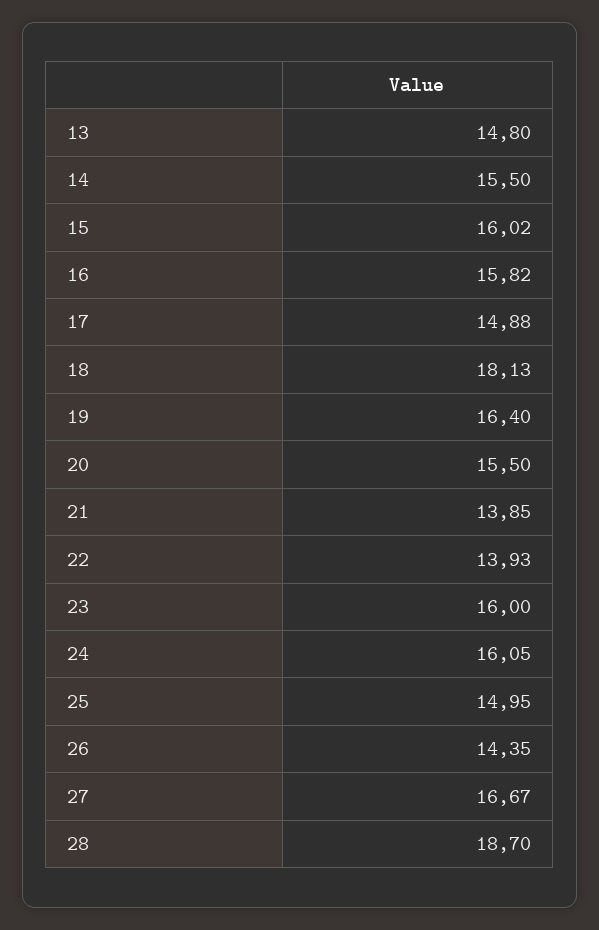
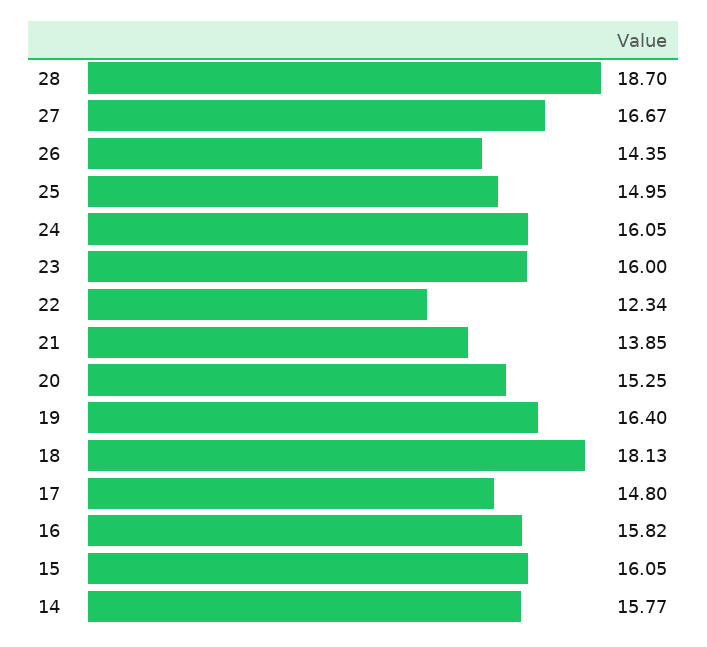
13: 14.8 -> none
14: 15.5 -> 15.77
15: 16.02 -> 16.05
17: 14.88 -> 14.8
20: 15.5 -> 15.25
22: 13.93 -> 12.34

